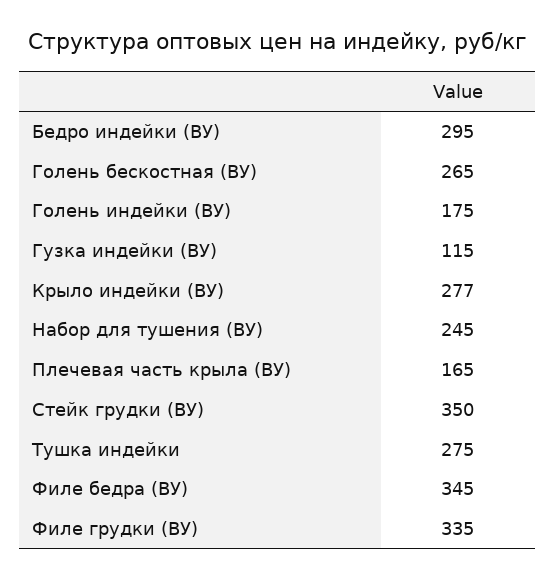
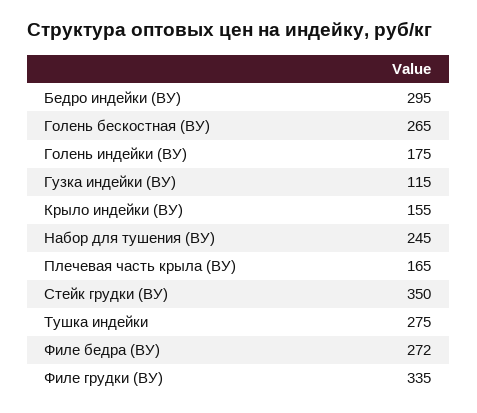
Крыло индейки (ВУ): 277 -> 155
Филе бедра (ВУ): 345 -> 272

